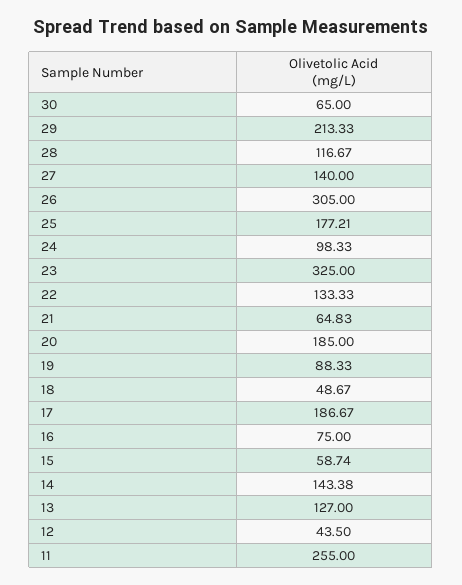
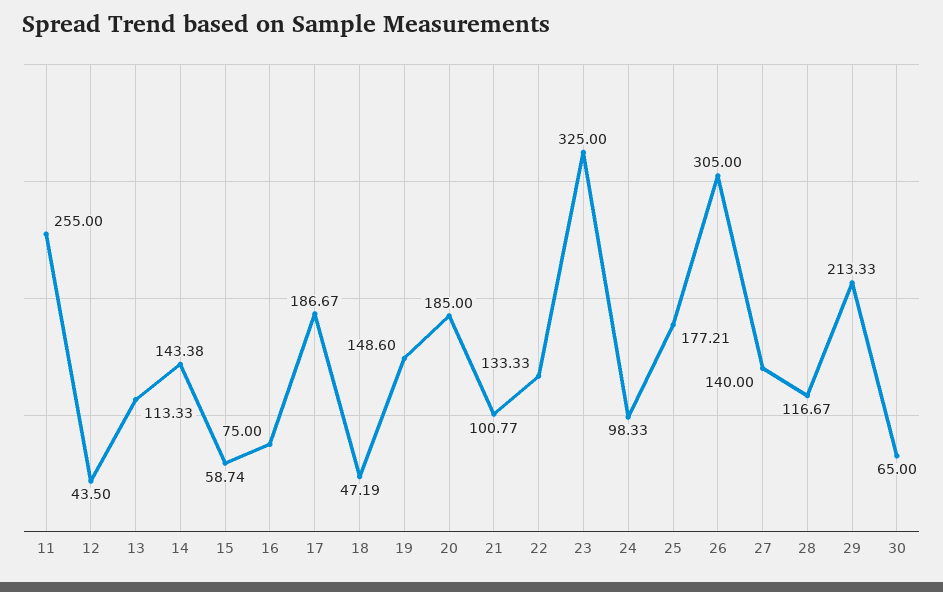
21: 64.83 -> 100.77
19: 88.33 -> 148.6
18: 48.67 -> 47.19
13: 127 -> 113.33

